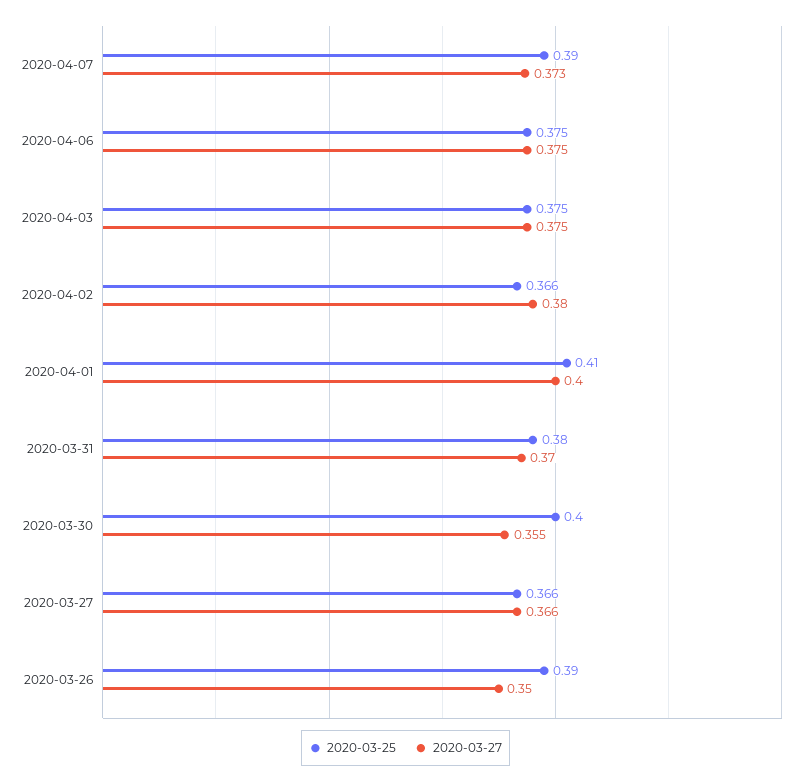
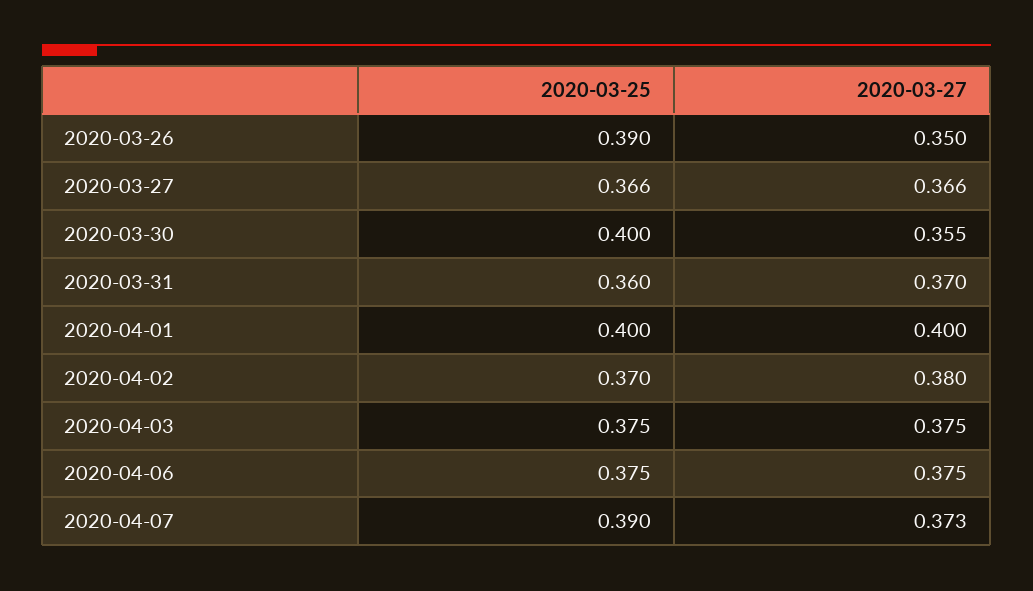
2020-03-25, 2020-04-02: 0.366 -> 0.37
2020-03-25, 2020-04-01: 0.41 -> 0.4
2020-03-25, 2020-03-31: 0.38 -> 0.36

